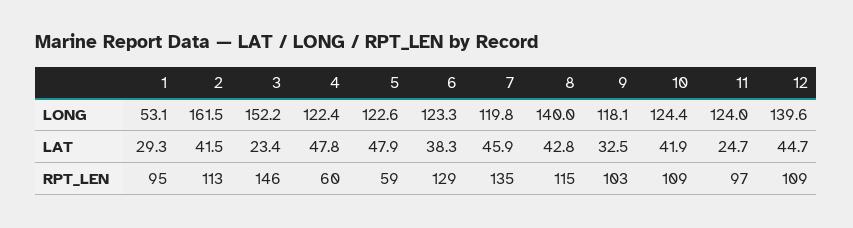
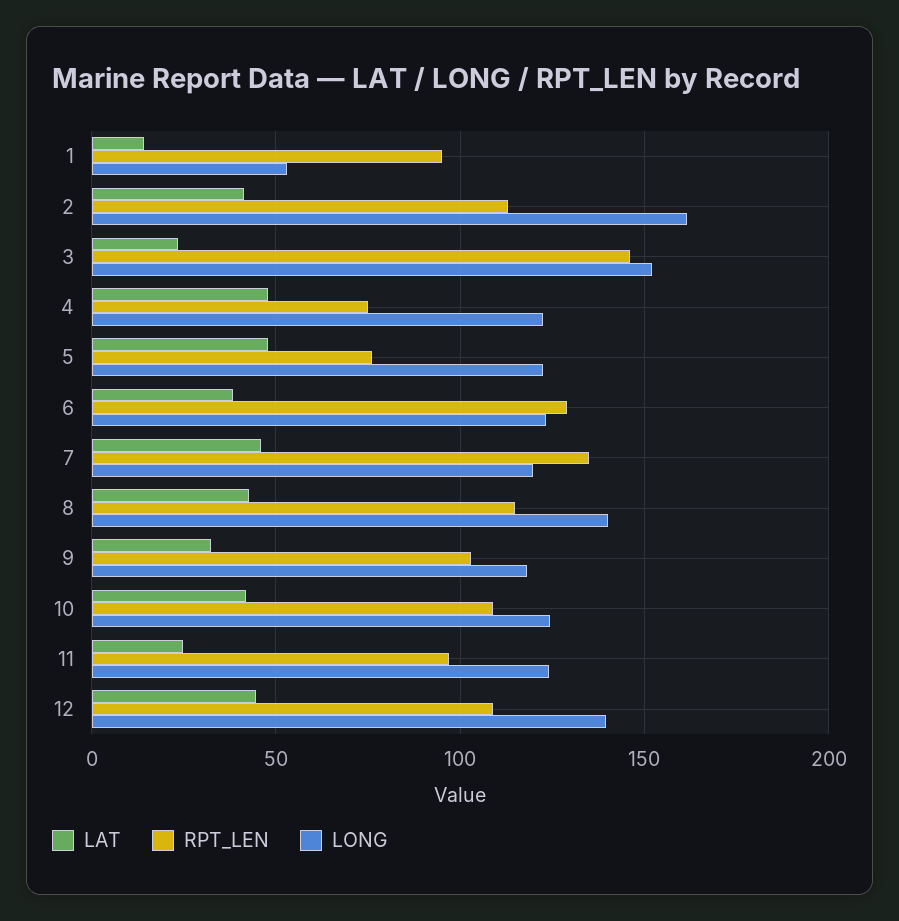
LAT, 1: 29.3 -> 15
RPT_LEN, 4: 60 -> 75
RPT_LEN, 5: 59 -> 75

